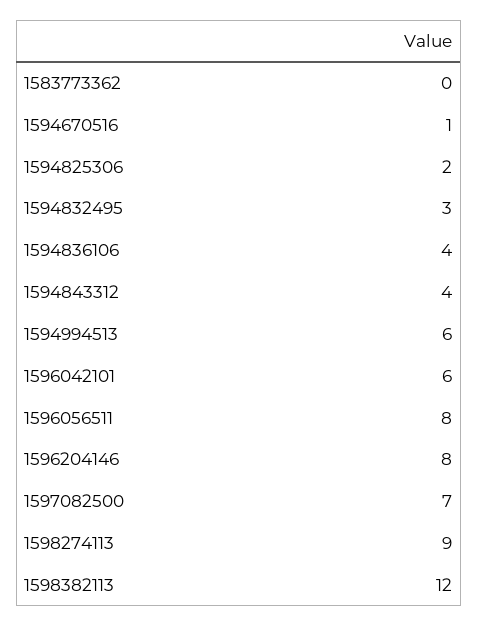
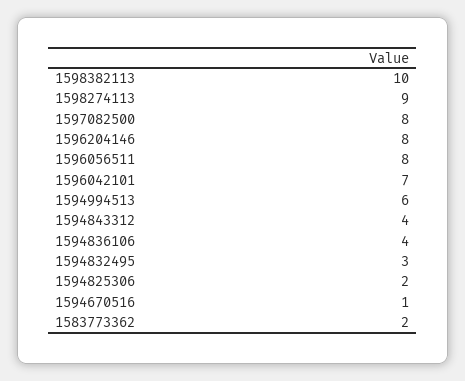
1583773362: 0 -> 2
1596042101: 6 -> 7
1597082500: 7 -> 8
1598382113: 12 -> 10

